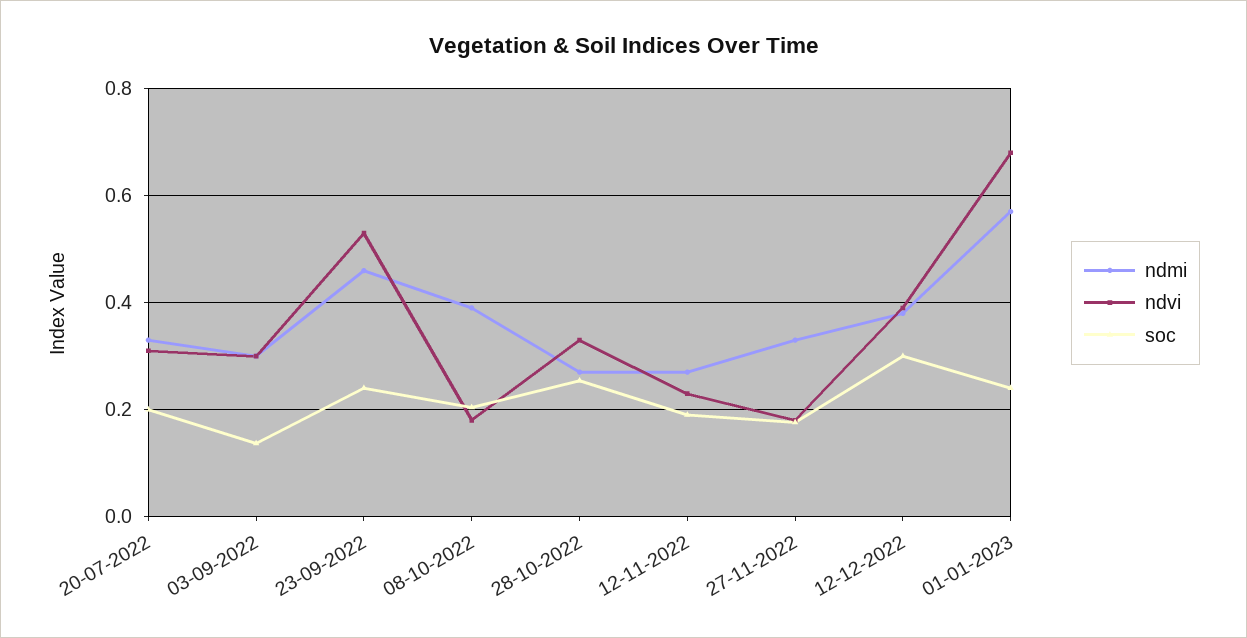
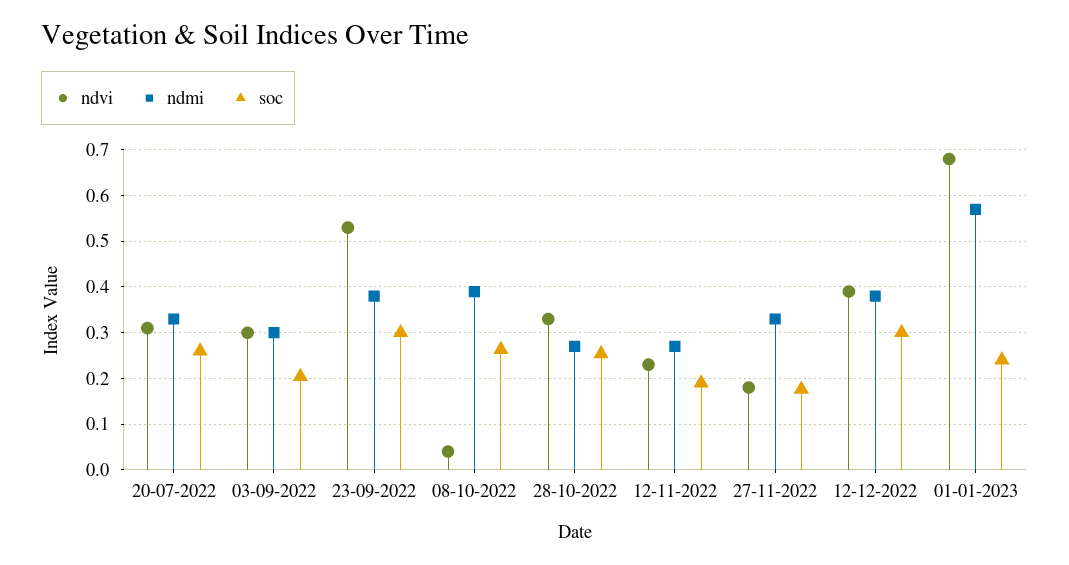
soc, 20-07-2022: 0.2 -> 0.26
soc, 03-09-2022: 0.14 -> 0.2
ndmi, 23-09-2022: 0.46 -> 0.38
soc, 23-09-2022: 0.24 -> 0.3
ndvi, 08-10-2022: 0.18 -> 0.04
soc, 08-10-2022: 0.2 -> 0.26

